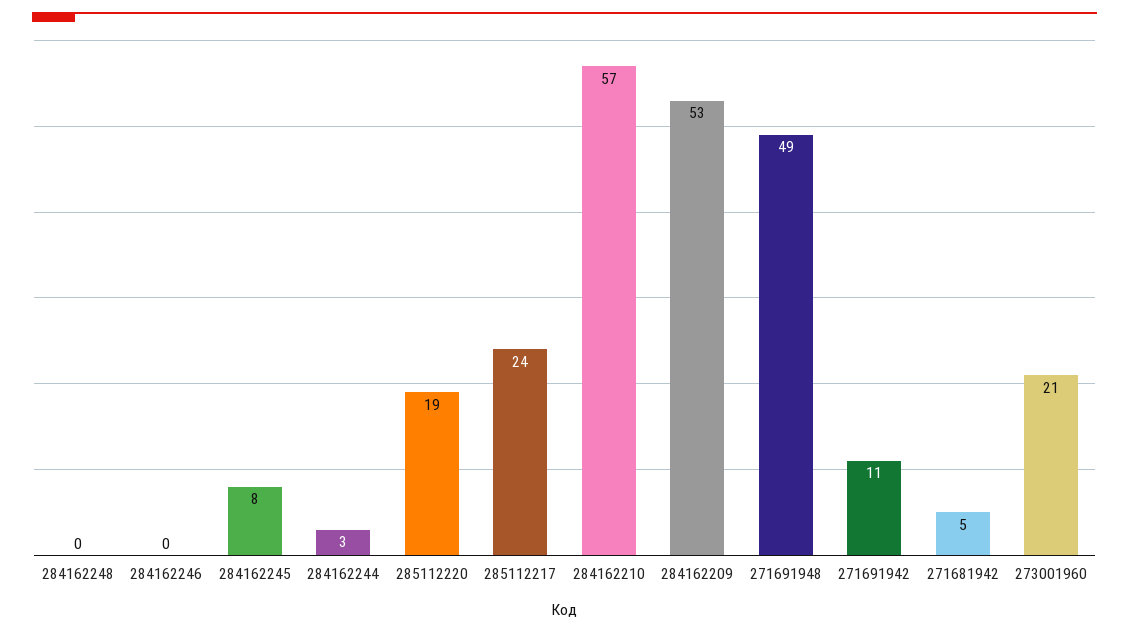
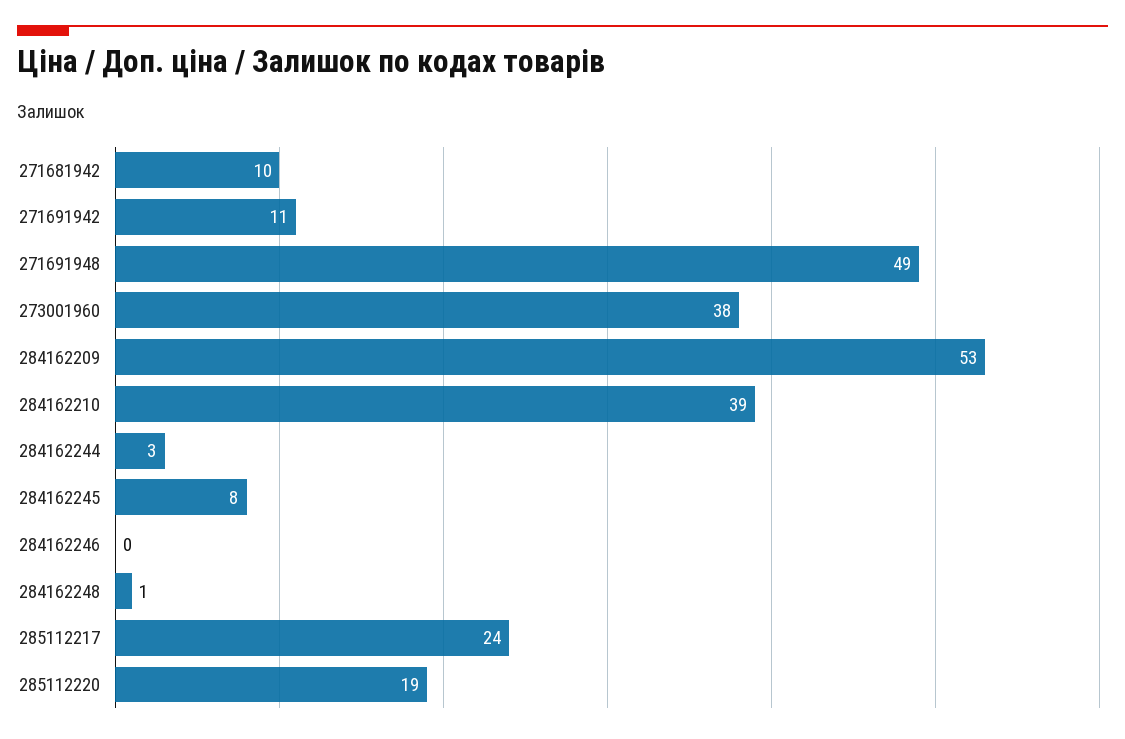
284162248: 0 -> 1
284162210: 57 -> 39
271681942: 5 -> 10
273001960: 21 -> 38

